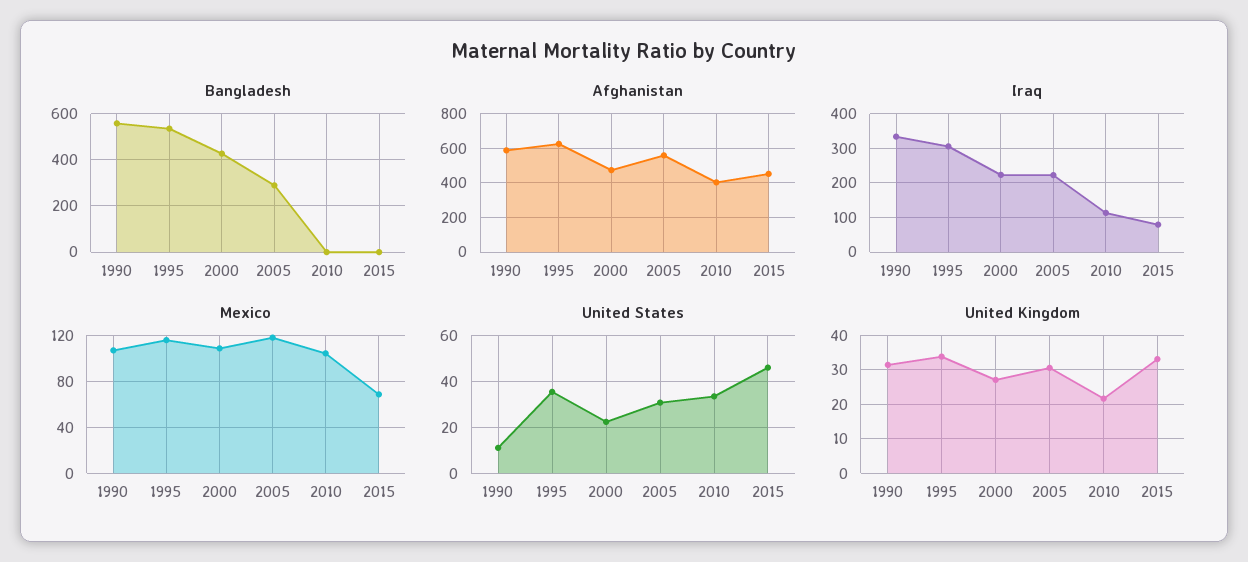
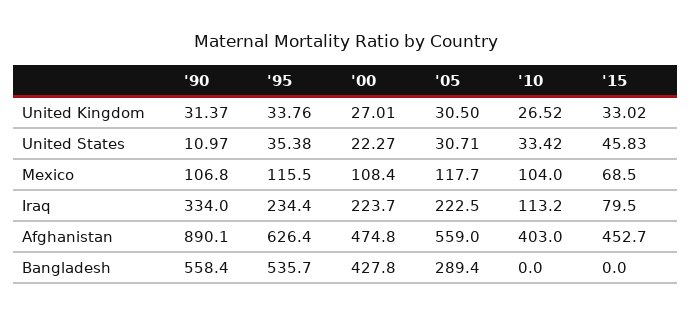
Afghanistan, 1990: 600 -> 890.1
Iraq, 1995: 300 -> 234.4
United Kingdom, 2010: 22 -> 26.52

